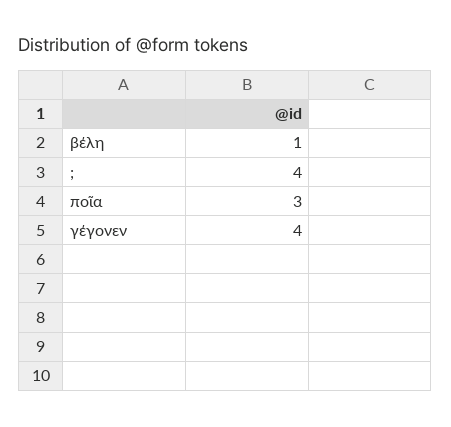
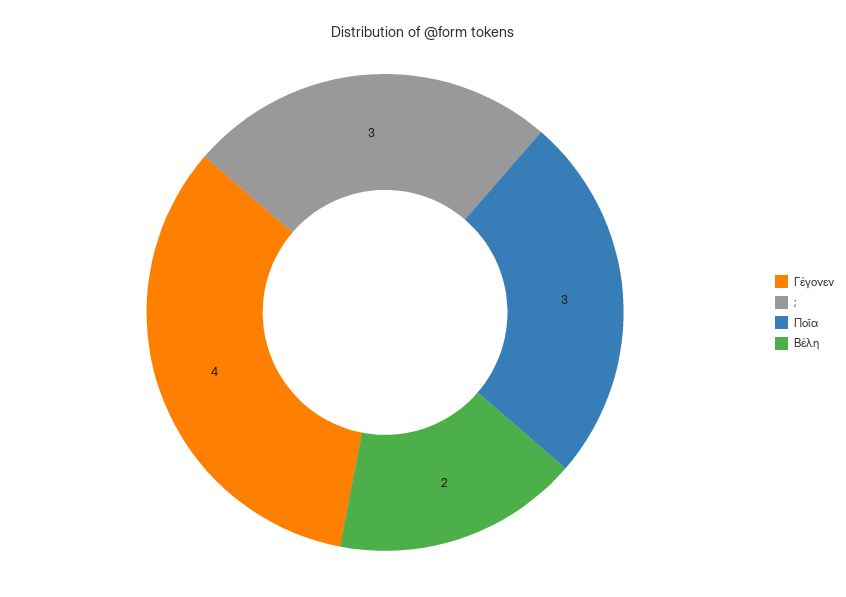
βέλη: 1 -> 2
;: 4 -> 3

